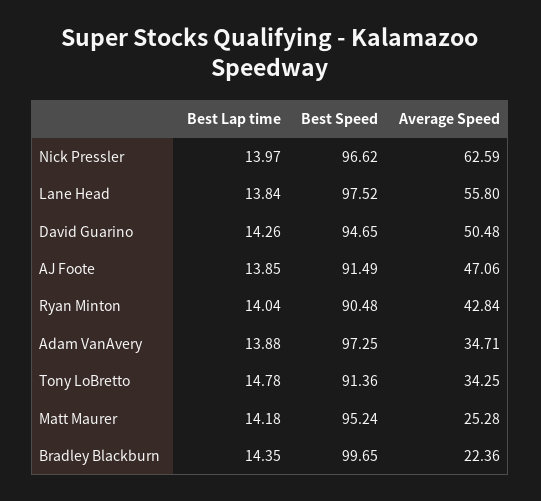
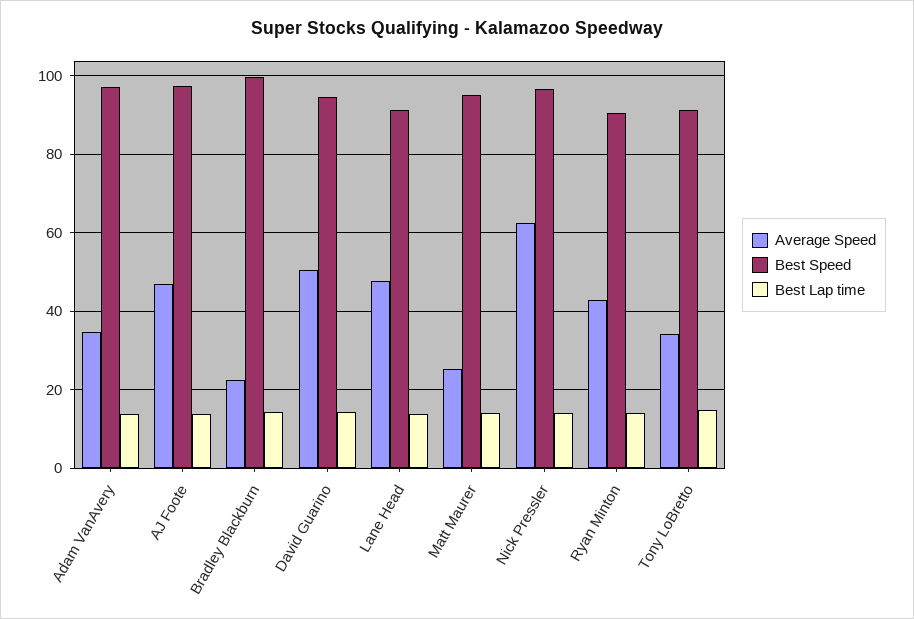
Best Speed, Lane Head: 97.52 -> 92
Average Speed, Lane Head: 55.8 -> 48
Best Speed, AJ Foote: 91.49 -> 98

